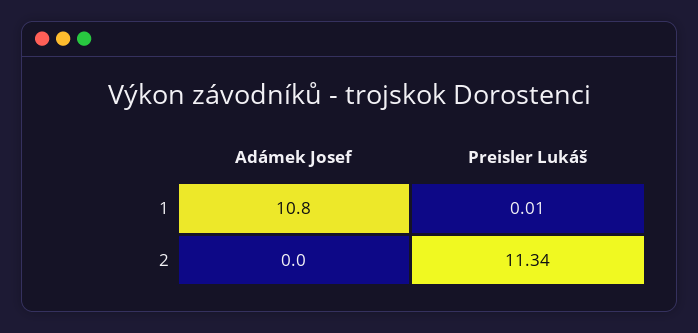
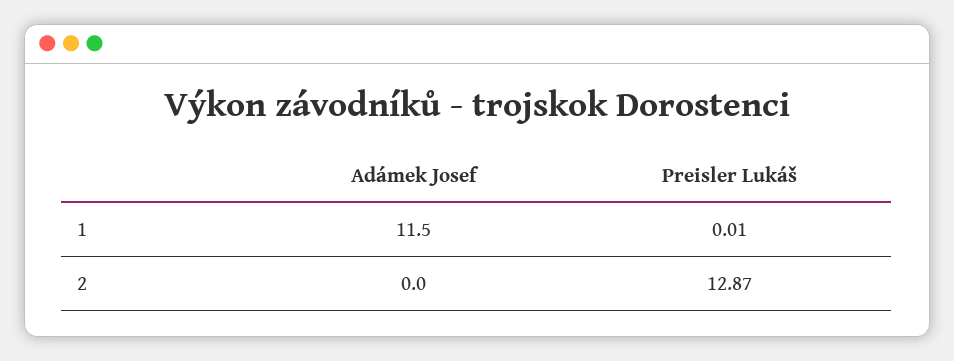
Adámek Josef, 1: 10.8 -> 11.5
Preisler Lukáš, 2: 11.34 -> 12.87

